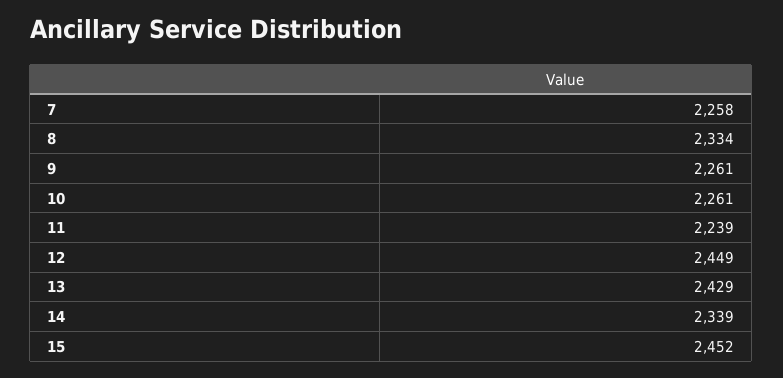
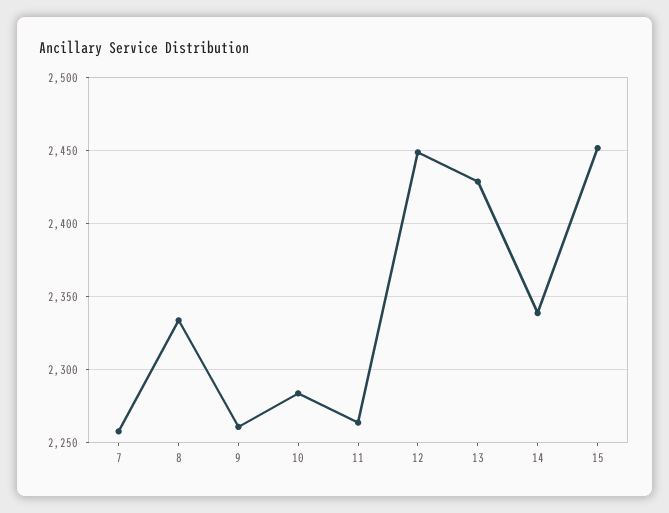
10: 2261 -> 2285
11: 2239 -> 2265

